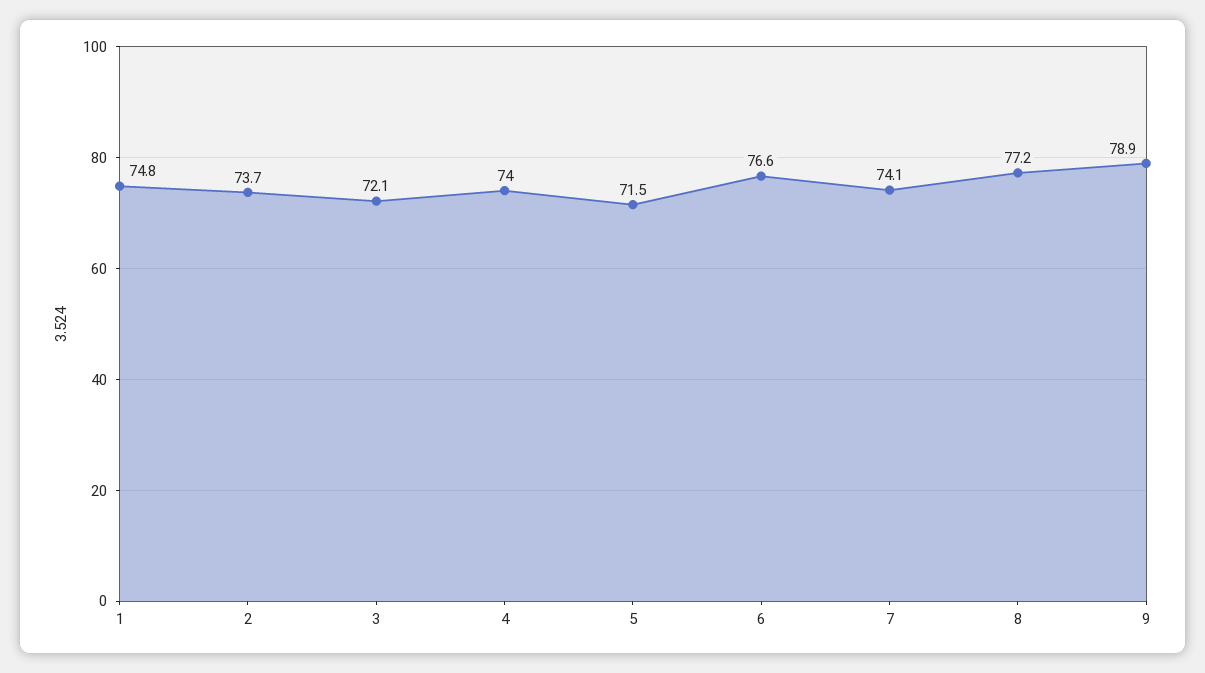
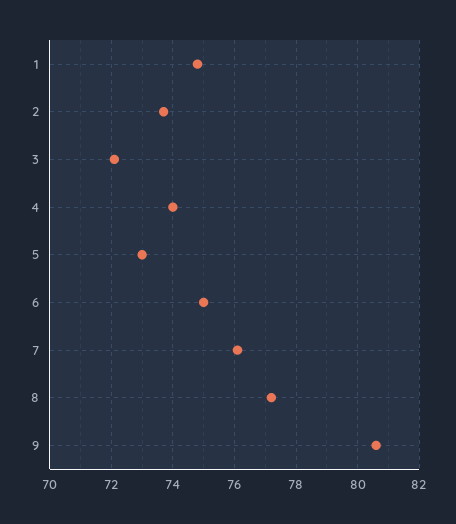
5: 71.5 -> 73
6: 76.6 -> 75
7: 74.1 -> 76
9: 78.9 -> 80.5

